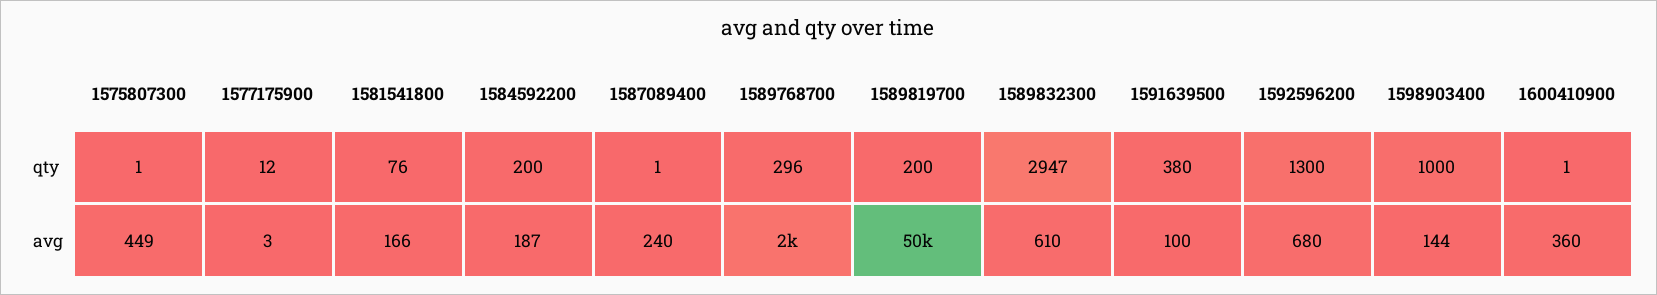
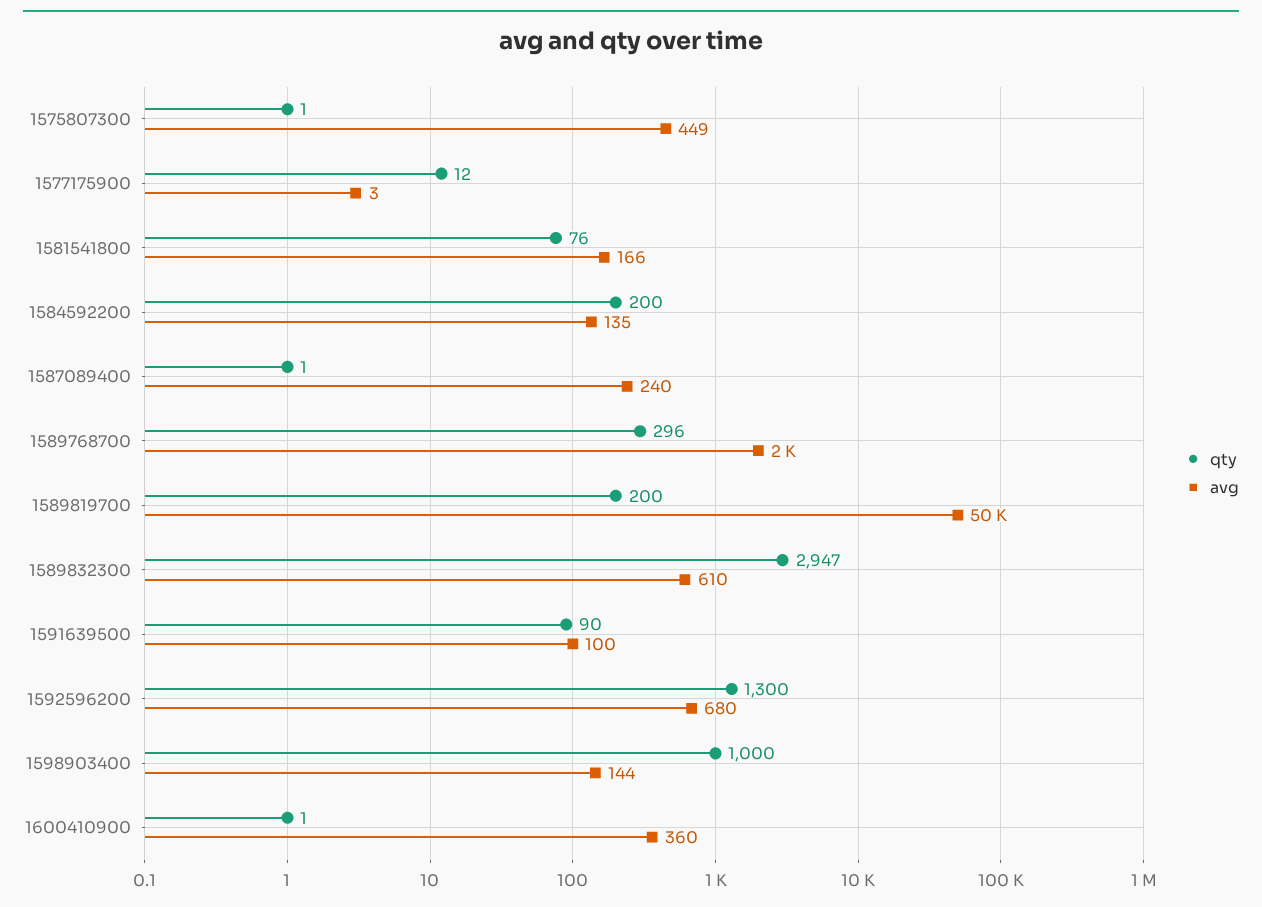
qty, 1591639500: 380 -> 90
avg, 1584592200: 187 -> 135

